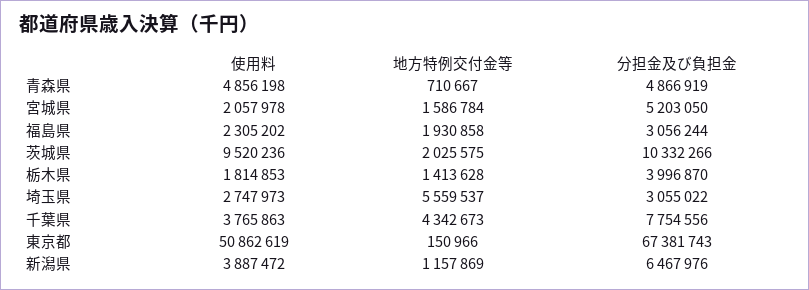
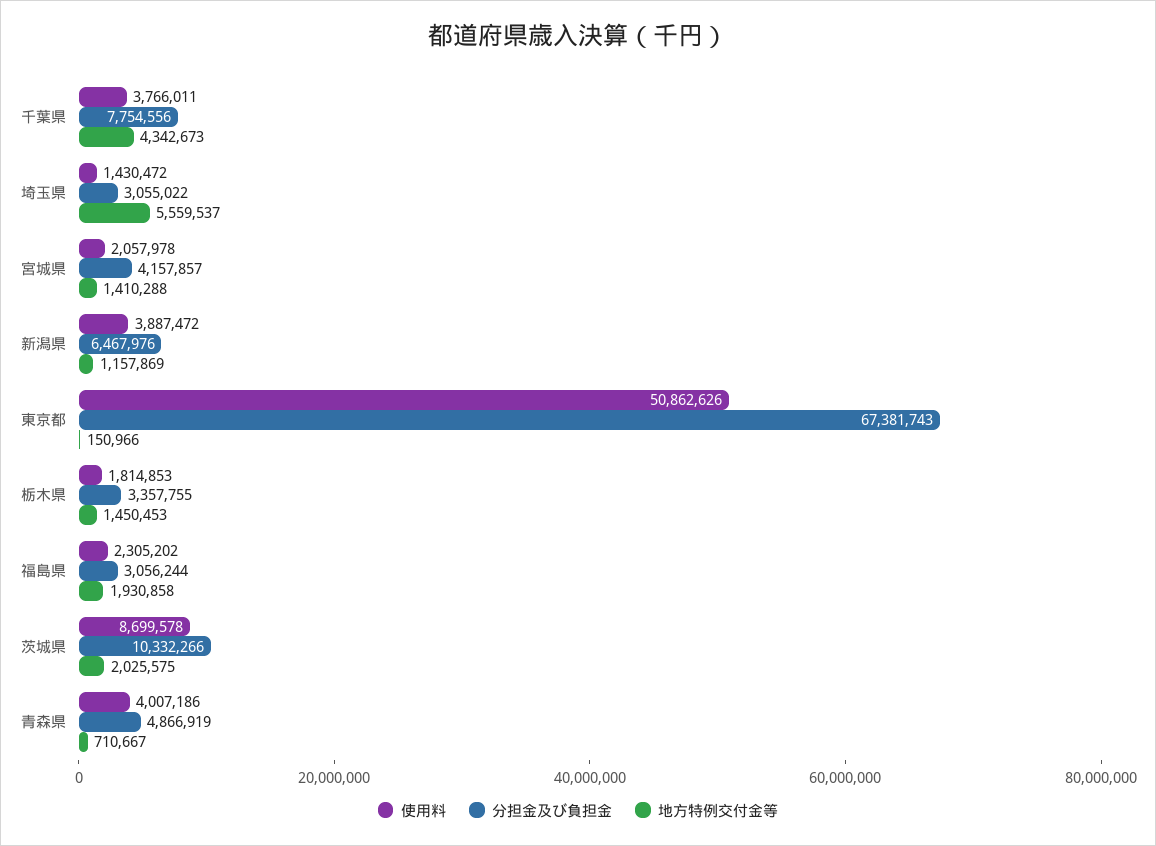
使用料, 青森県: 4856198 -> 4007186
地方特例交付金等, 宮城県: 1586784 -> 1410288
分担金及び負担金, 宮城県: 5203050 -> 4157857
使用料, 茨城県: 9520236 -> 8699578
地方特例交付金等, 栃木県: 1413628 -> 1450453
分担金及び負担金, 栃木県: 3996870 -> 3357755
使用料, 埼玉県: 2747973 -> 1430472
使用料, 千葉県: 3765863 -> 3766011
使用料, 東京都: 50862619 -> 50862626

